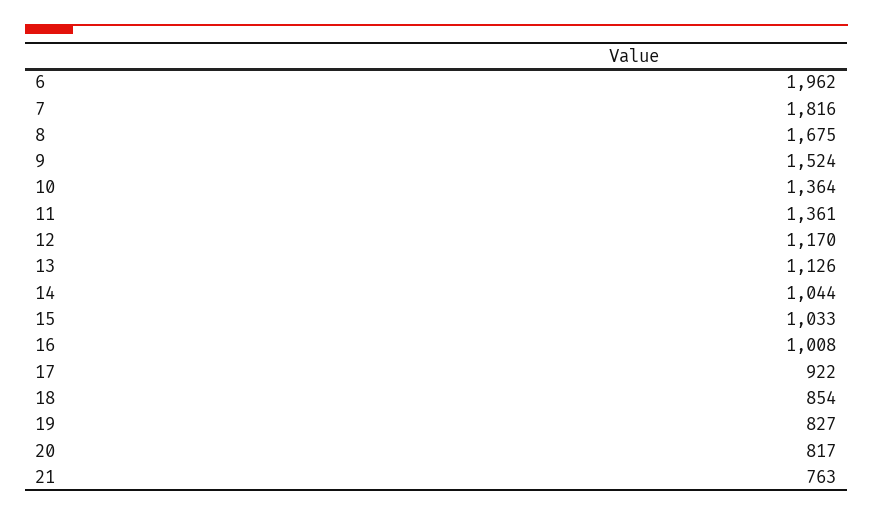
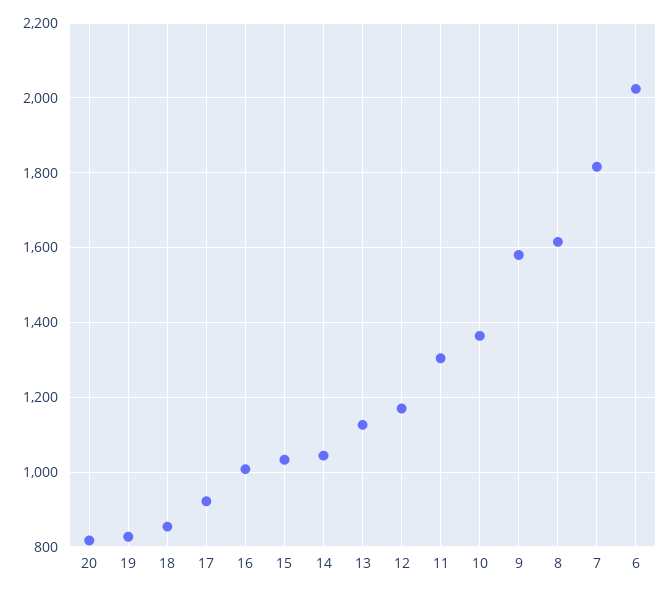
6: 1962 -> 2020
8: 1675 -> 1620
9: 1524 -> 1580
11: 1361 -> 1300
21: 763 -> none

